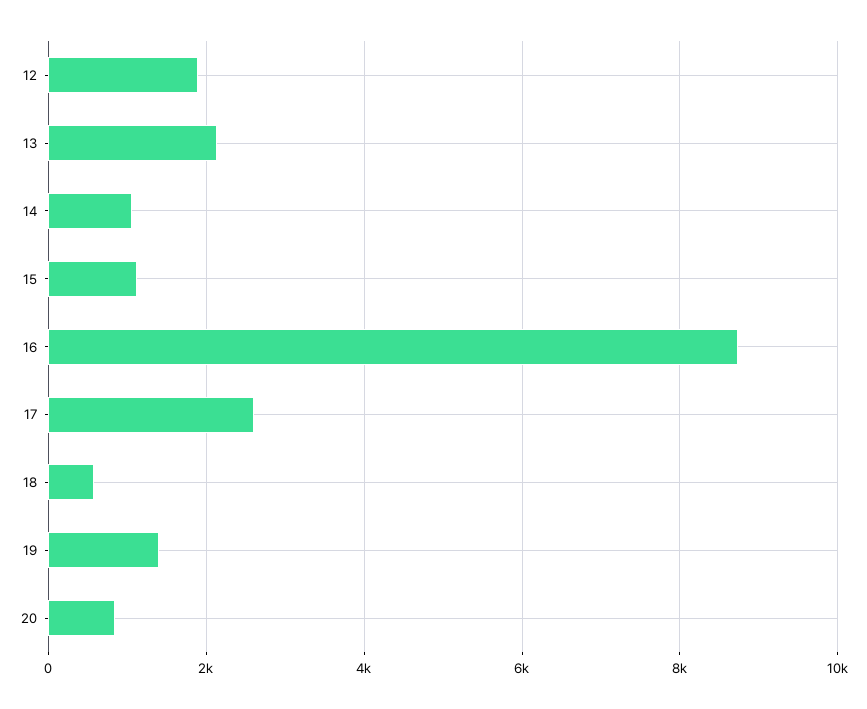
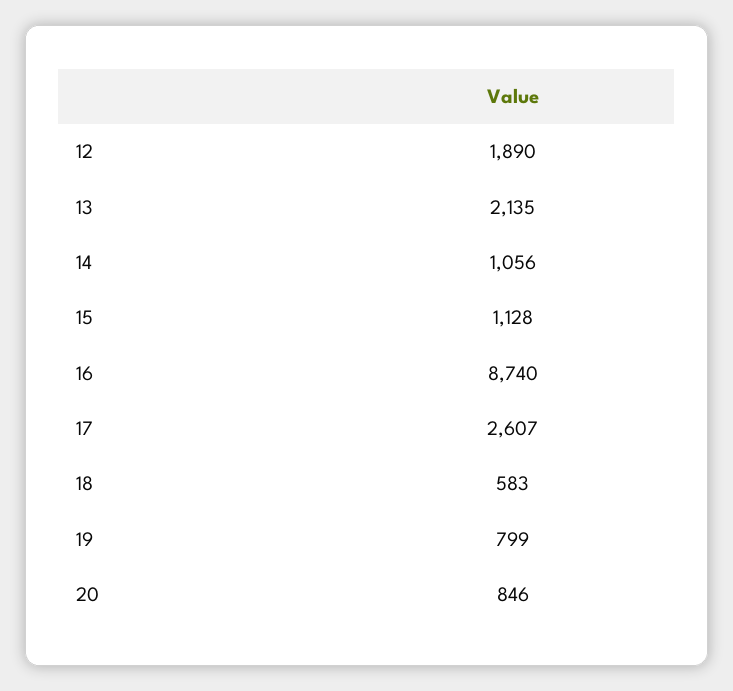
19: 1400 -> 799

